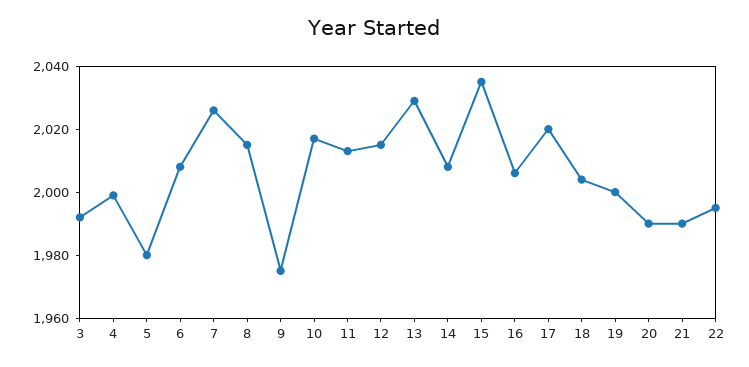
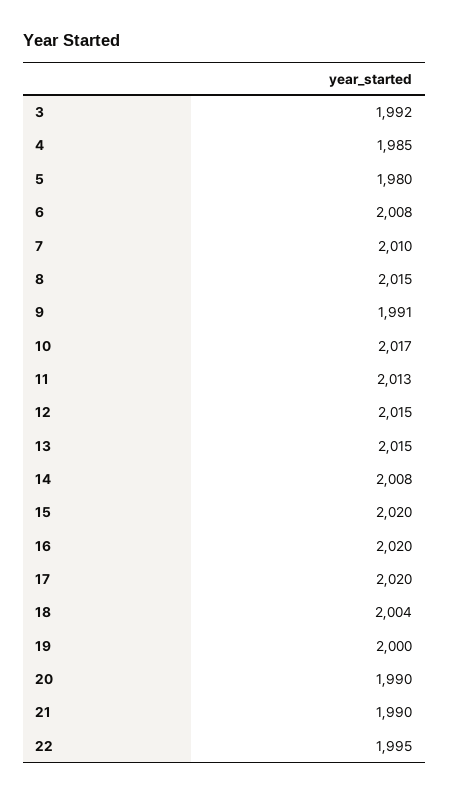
4: 2000 -> 1985
7: 2025 -> 2010
9: 1975 -> 1991
13: 2030 -> 2015
15: 2035 -> 2020
16: 2005 -> 2020

